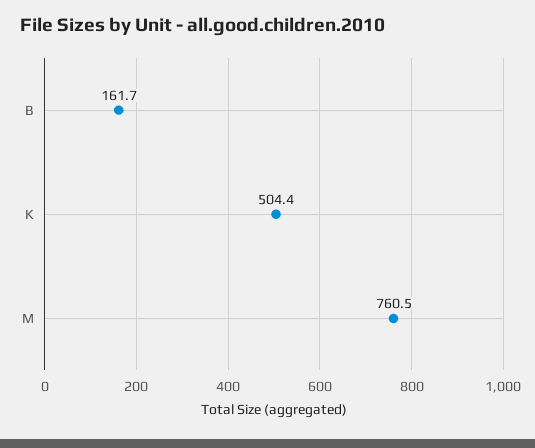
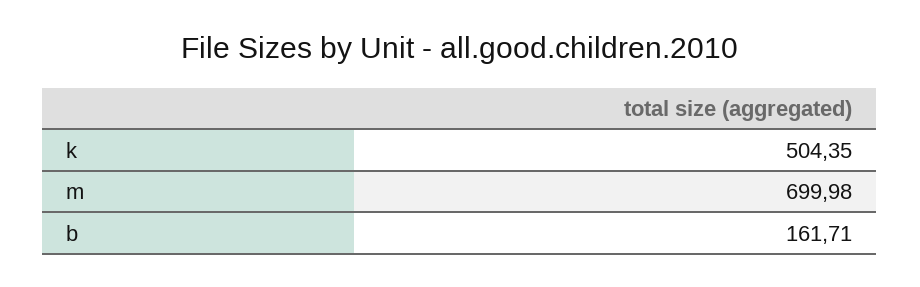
M: 760.5 -> 699.98

